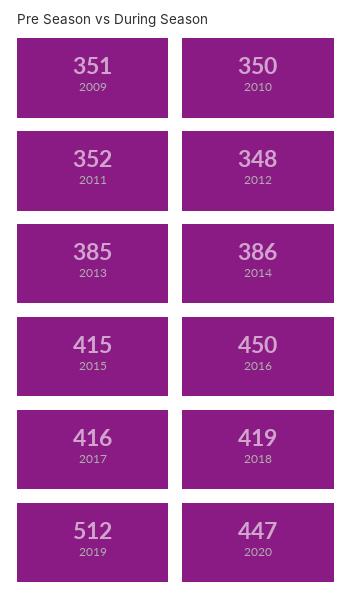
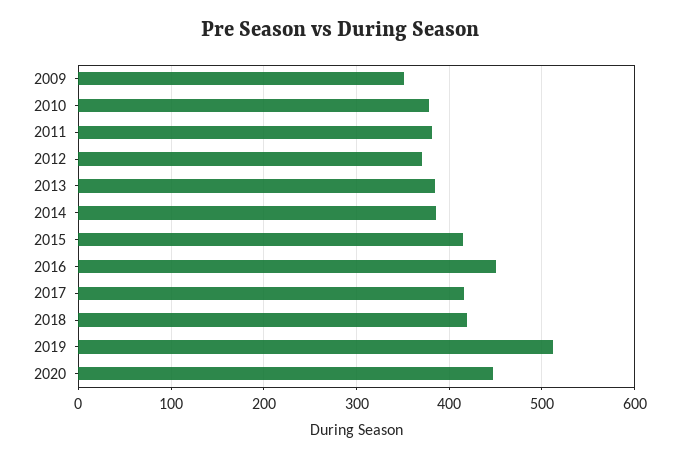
2010: 350 -> 380
2011: 352 -> 380
2012: 348 -> 370

